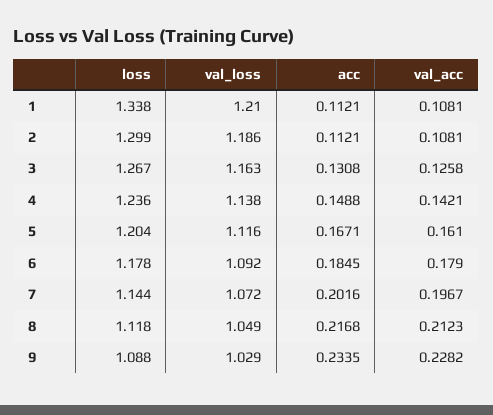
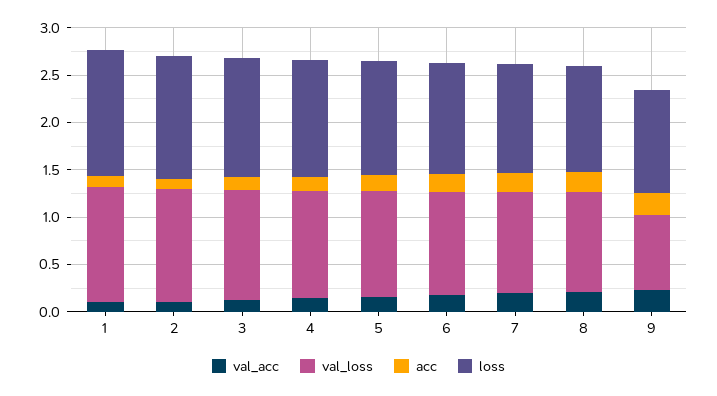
val_loss, 9: 1.029 -> 0.8

